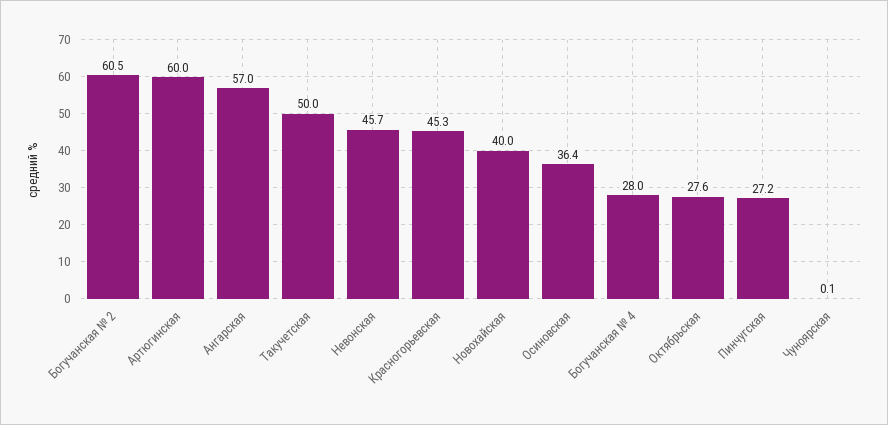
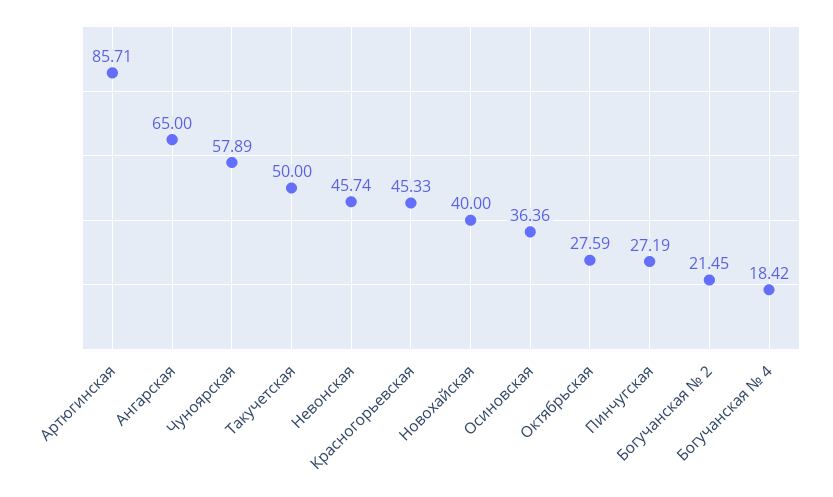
Богучанская № 2: 60.5 -> 21.45
Артюгинская: 60 -> 85.71
Ангарская: 57 -> 65
Богучанская № 4: 28 -> 18.42
Чуноярская: 0.1 -> 57.89

